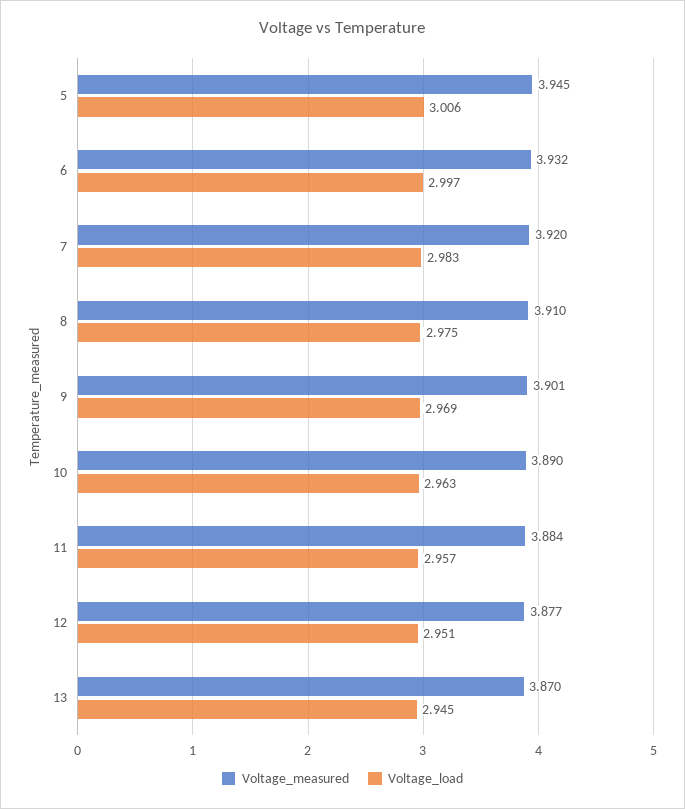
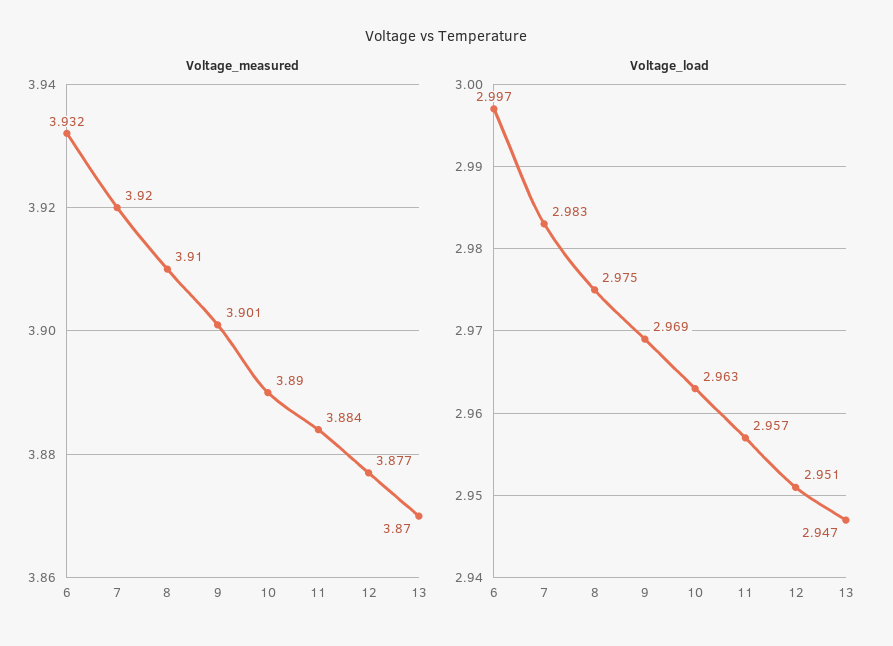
Voltage_measured, 5: 3.945 -> none
Voltage_load, 5: 3.006 -> none
Voltage_load, 13: 2.945 -> 2.947

